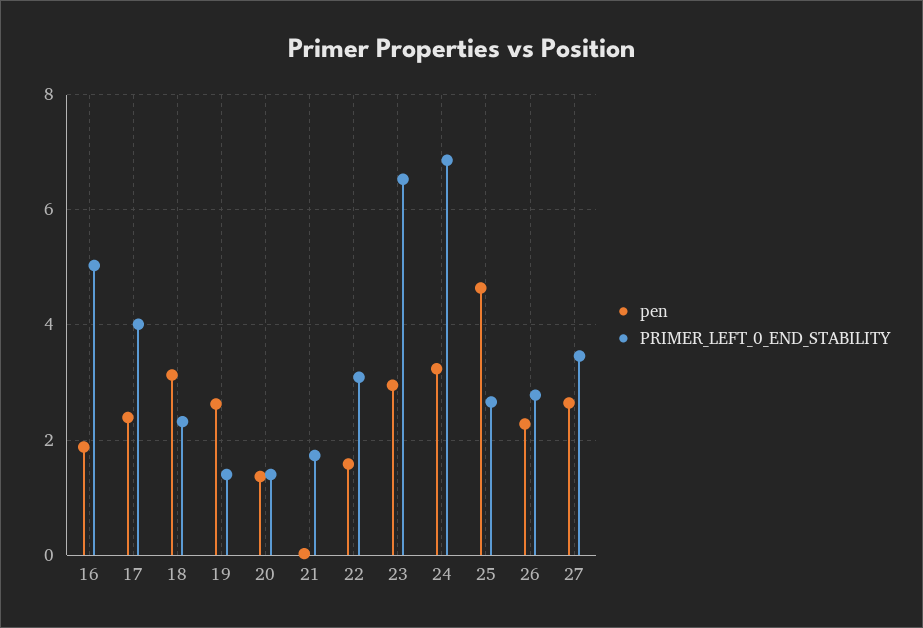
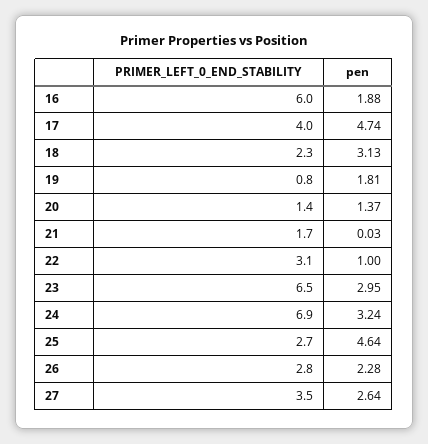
PRIMER_LEFT_0_END_STABILITY, 16: 5 -> 6
pen, 17: 2.4 -> 4.74
pen, 19: 2.6 -> 1.81
PRIMER_LEFT_0_END_STABILITY, 19: 1.4 -> 0.8
pen, 22: 1.6 -> 1

